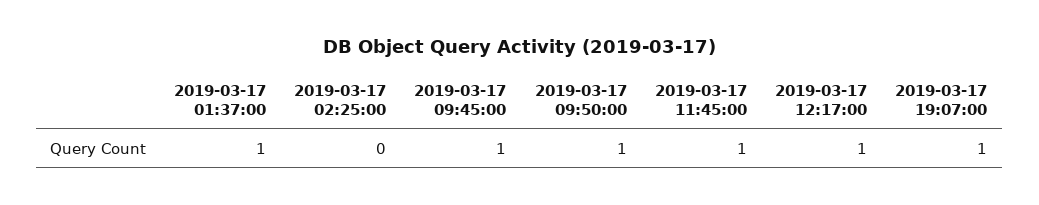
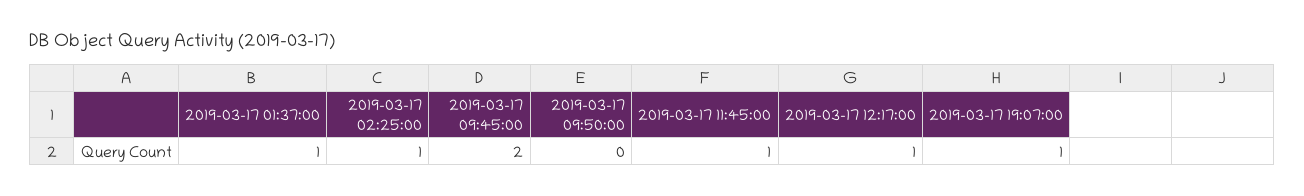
2019-03-17 02:25:00: 0 -> 1
2019-03-17 09:45:00: 1 -> 2
2019-03-17 09:50:00: 1 -> 0

